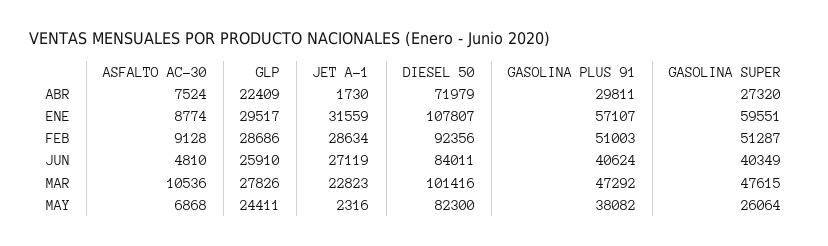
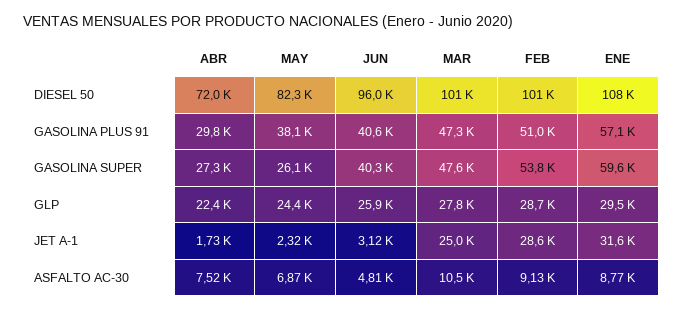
DIESEL 50, FEB: 92356 -> 101000
GASOLINA SUPER, FEB: 51287 -> 53800
JET A-1, JUN: 27119 -> 3120
DIESEL 50, JUN: 84011 -> 96000
JET A-1, MAR: 22823 -> 25000

